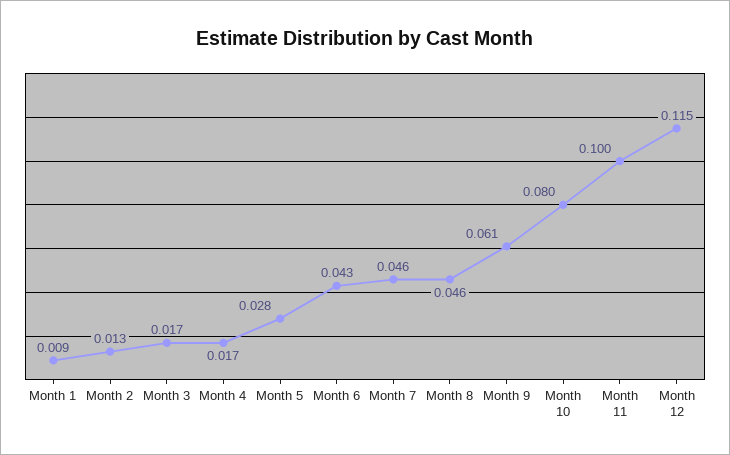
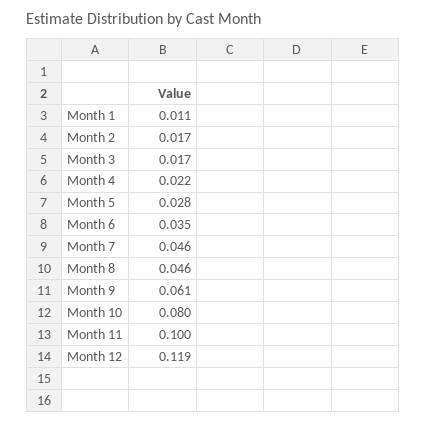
Month 1: 0.009 -> 0.011
Month 2: 0.013 -> 0.017
Month 4: 0.017 -> 0.022
Month 6: 0.043 -> 0.035
Month 12: 0.115 -> 0.119

